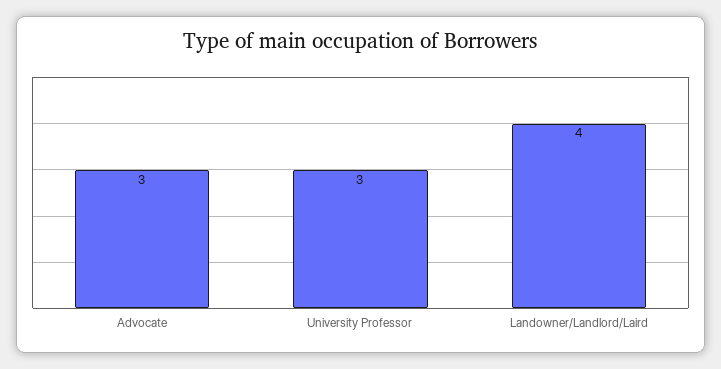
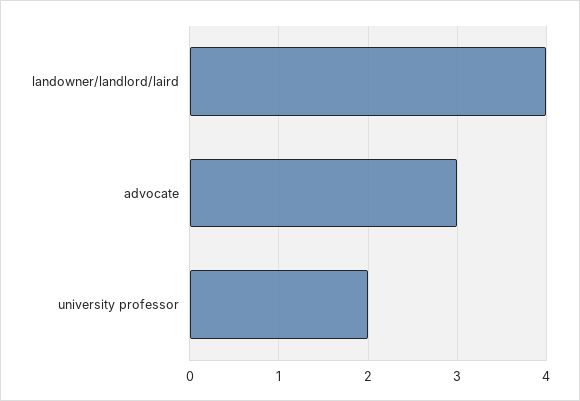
University Professor: 3 -> 2

